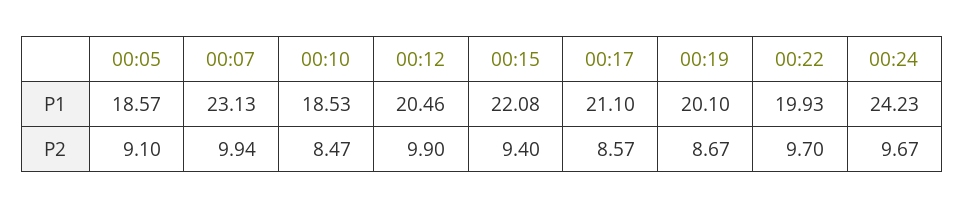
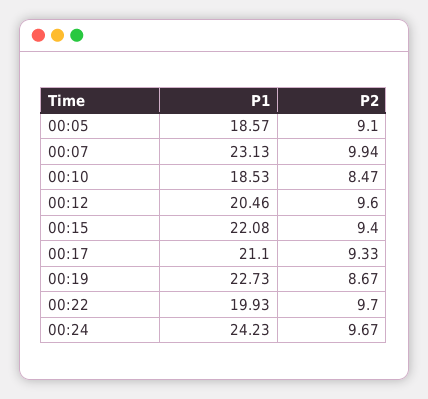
00:19, P1: 20.1 -> 22.73
00:12, P2: 9.9 -> 9.6
00:17, P2: 8.57 -> 9.33

